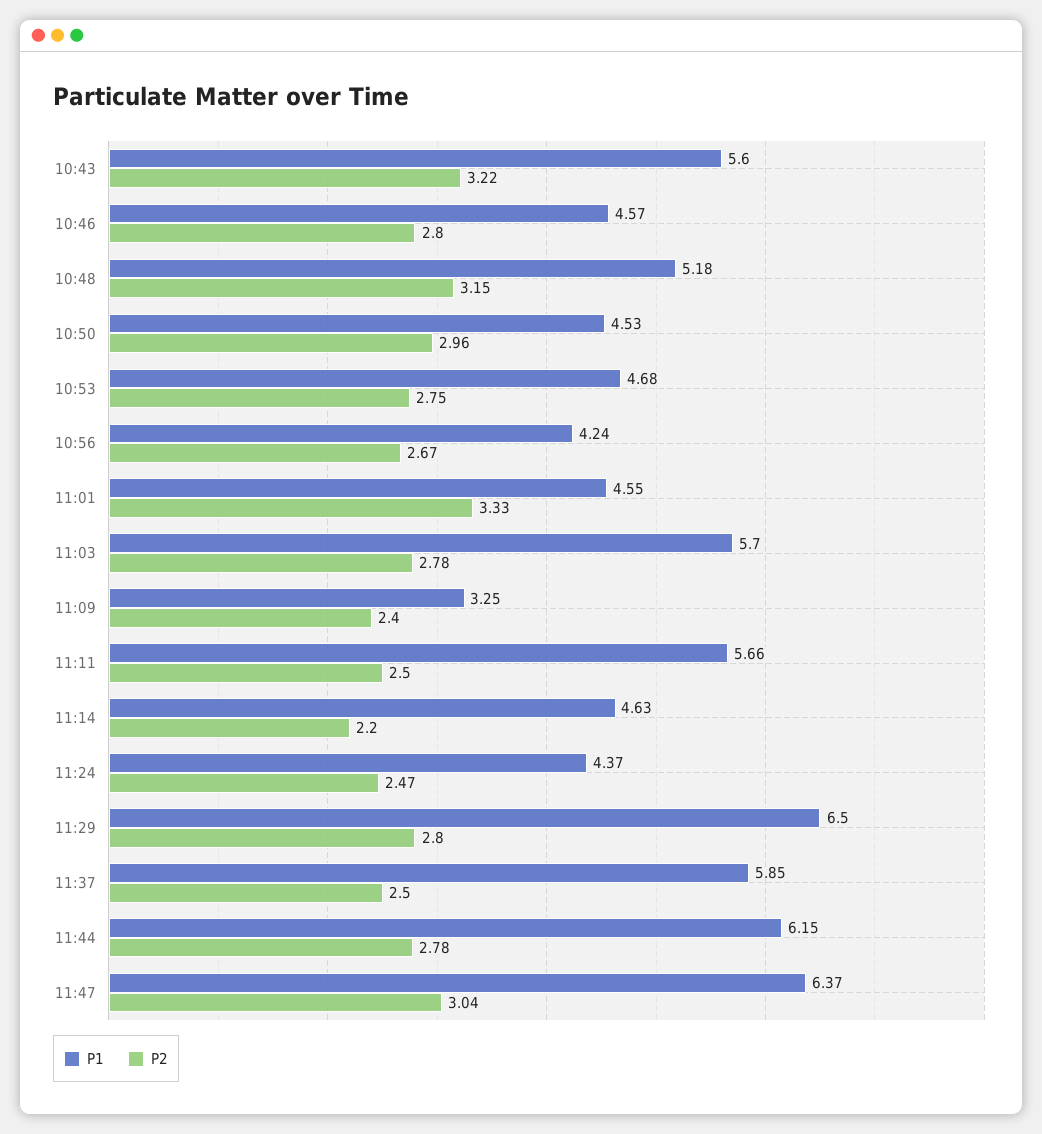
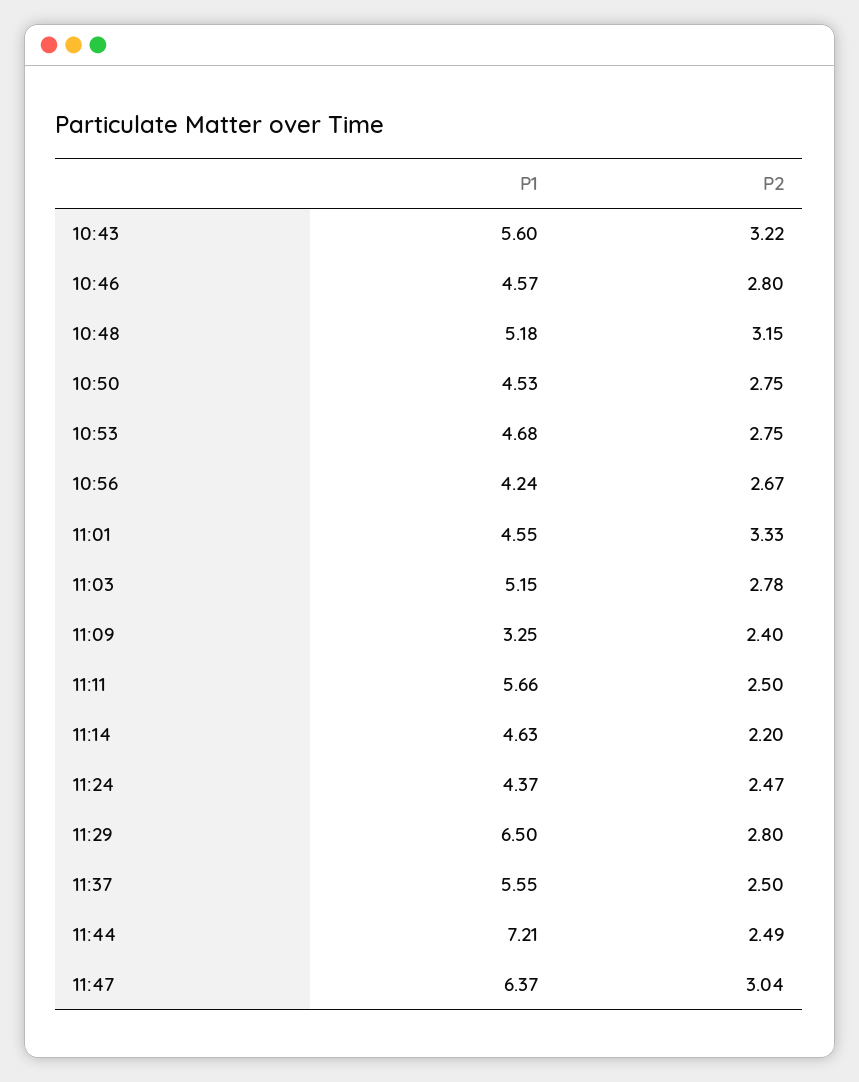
P2, 10:50: 2.96 -> 2.75
P1, 11:03: 5.7 -> 5.15
P1, 11:37: 5.85 -> 5.55
P1, 11:44: 6.15 -> 7.21
P2, 11:44: 2.78 -> 2.49

